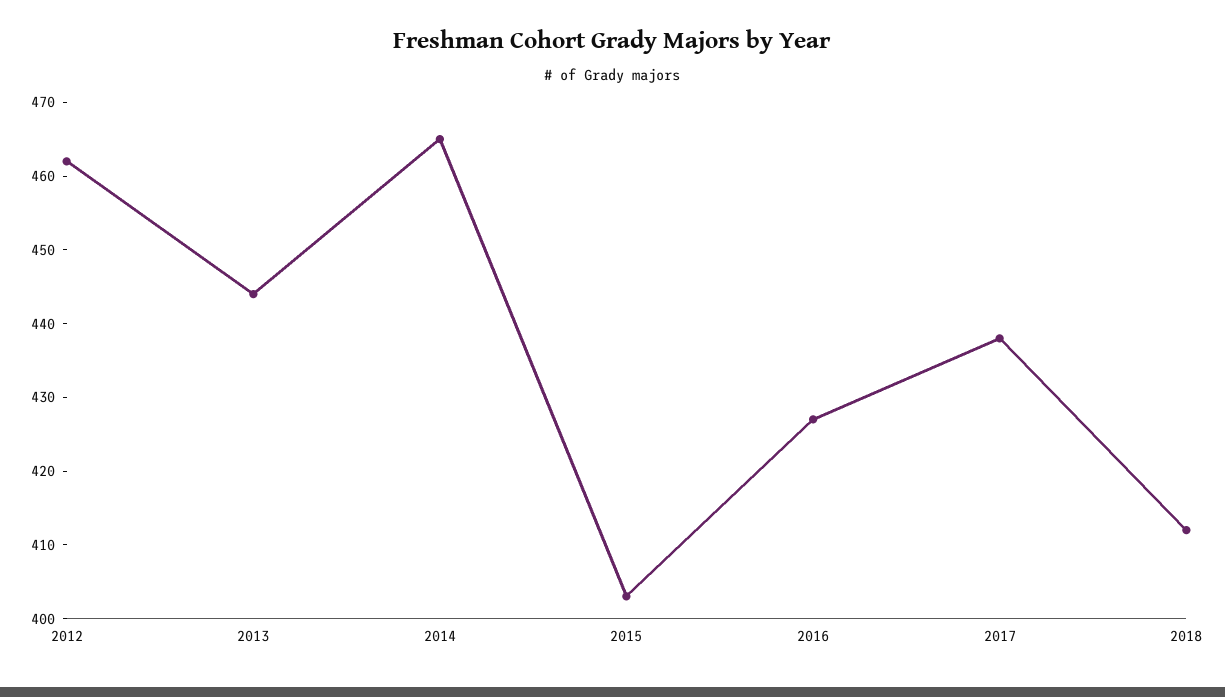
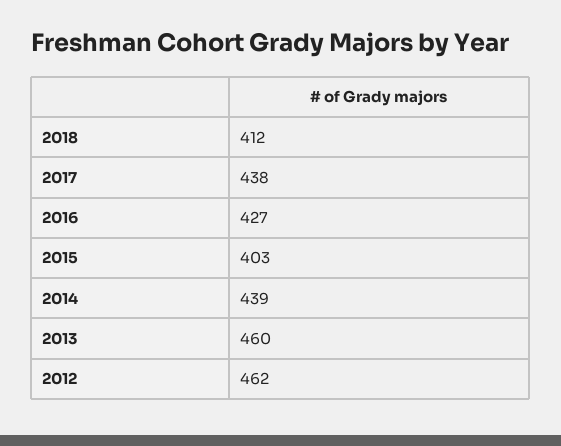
2013: 445 -> 460
2014: 465 -> 439

